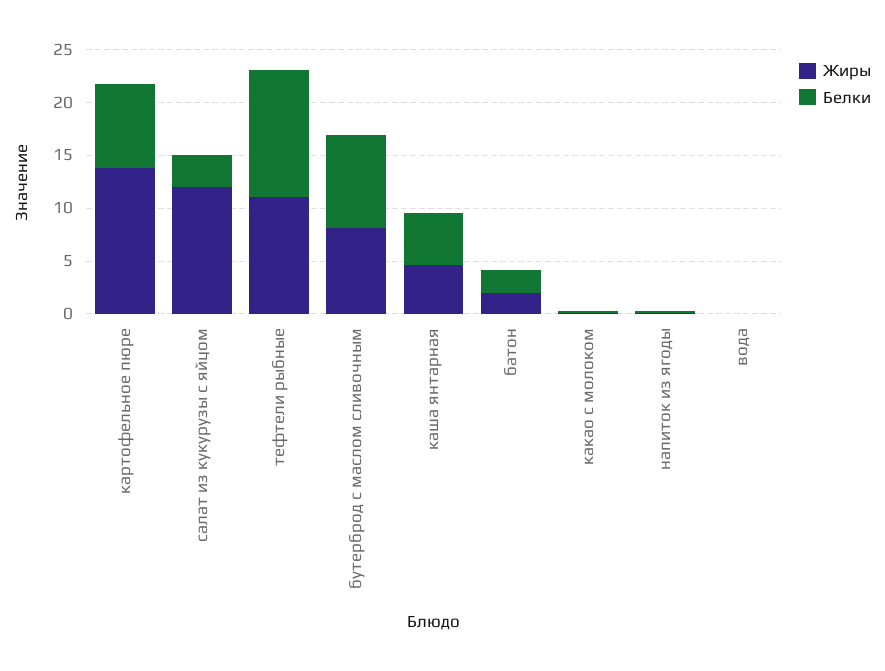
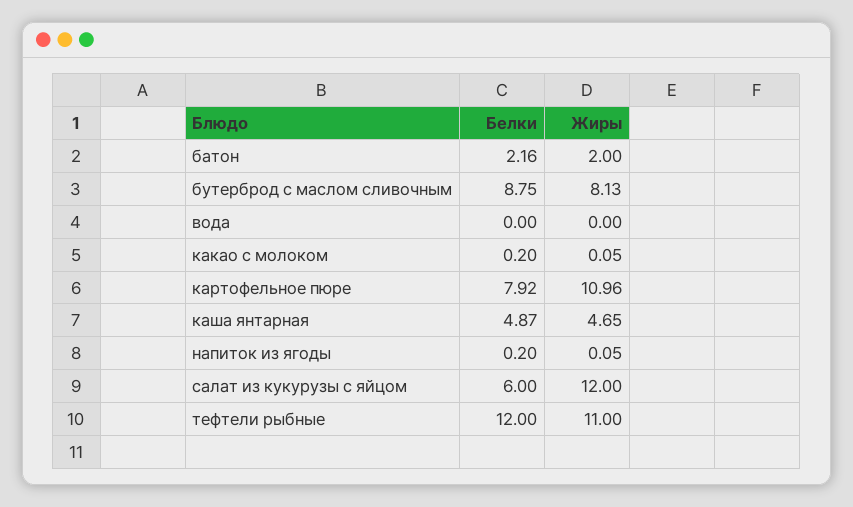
Жиры, картофельное пюре: 14 -> 10.96
Белки, салат из кукурузы с яйцом: 3 -> 6

